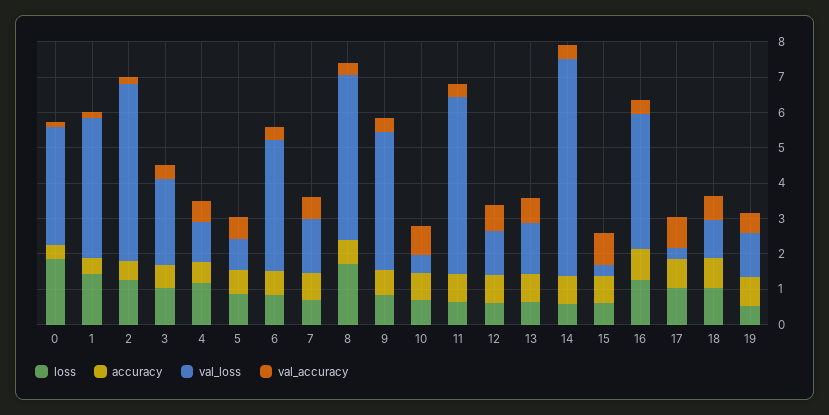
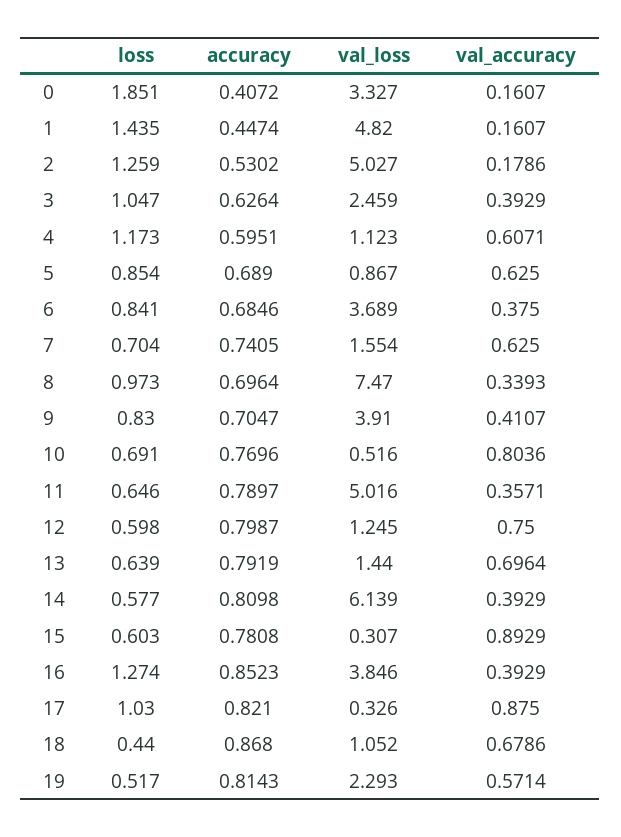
val_loss, 1: 4 -> 4.82
loss, 8: 1.75 -> 0.973
val_loss, 8: 4.75 -> 7.47
loss, 18: 1 -> 0.44
val_loss, 19: 1.25 -> 2.293

